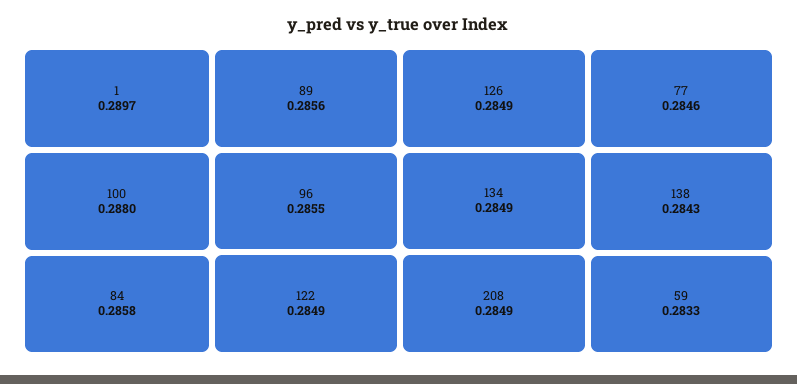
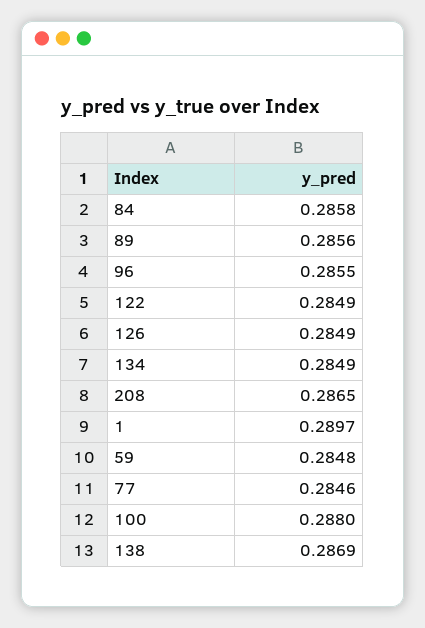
208: 0.2849 -> 0.2865
138: 0.2843 -> 0.2869
59: 0.2833 -> 0.2848

